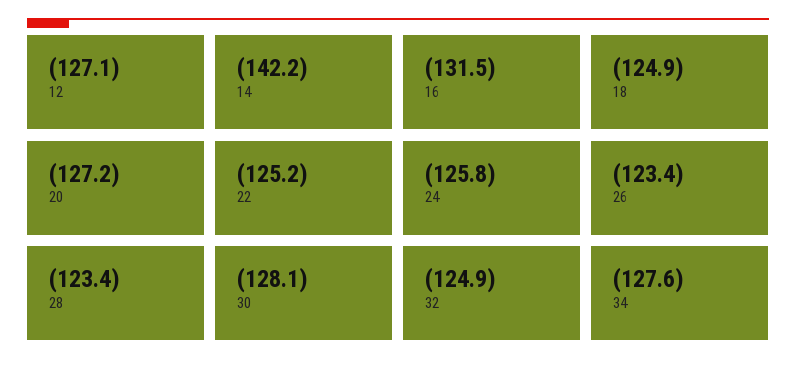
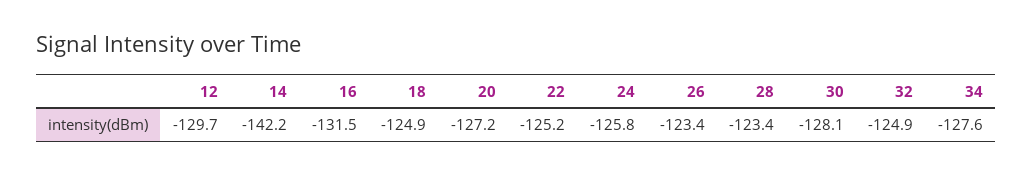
12: -127.1 -> -129.7

